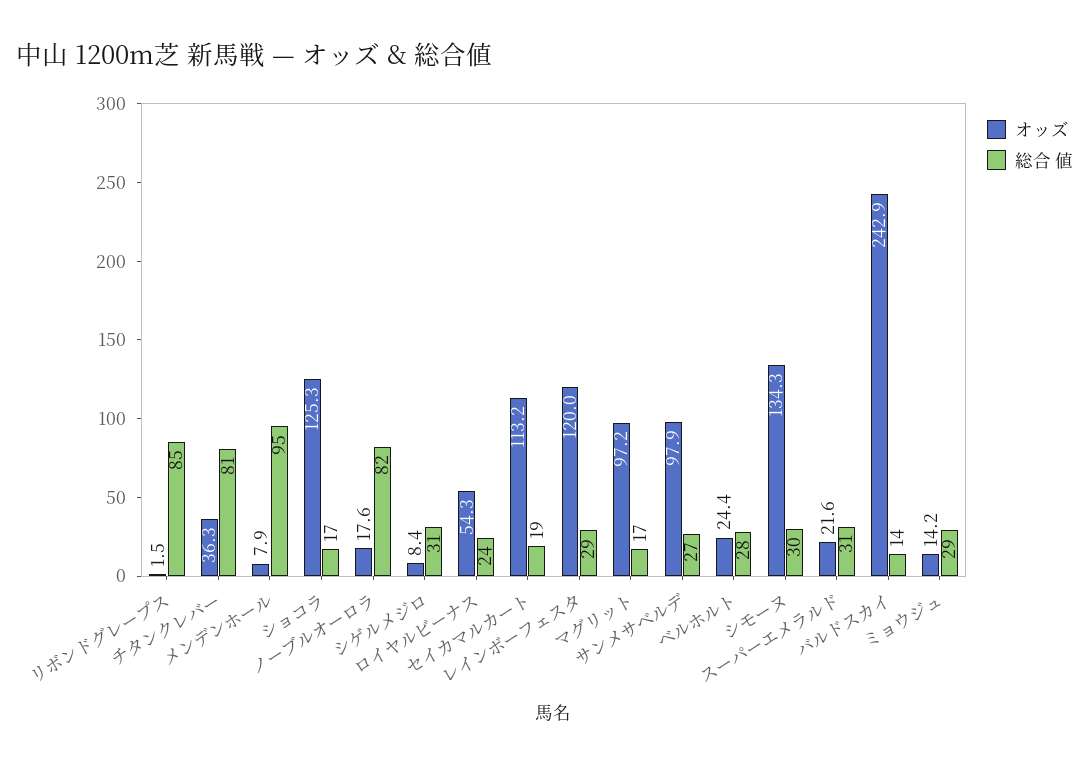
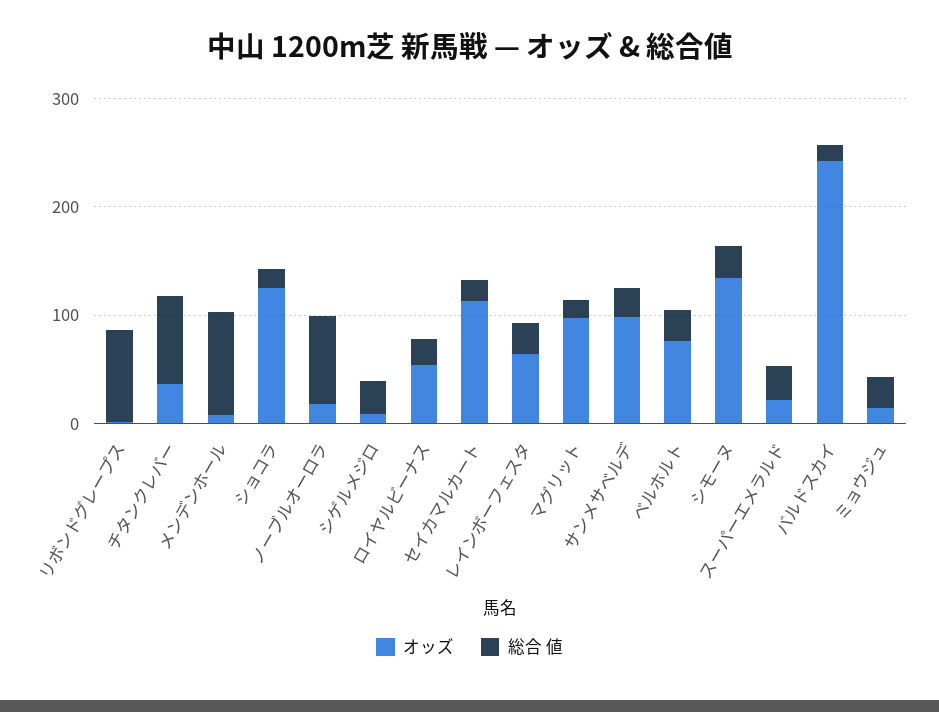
オッズ, レインボーフェスタ: 120 -> 60
オッズ, ベルホルト: 24.4 -> 80

